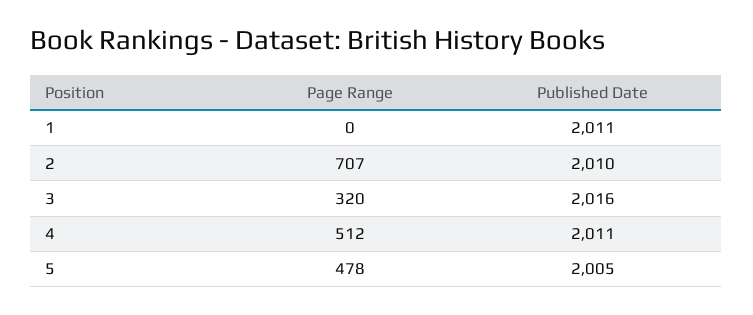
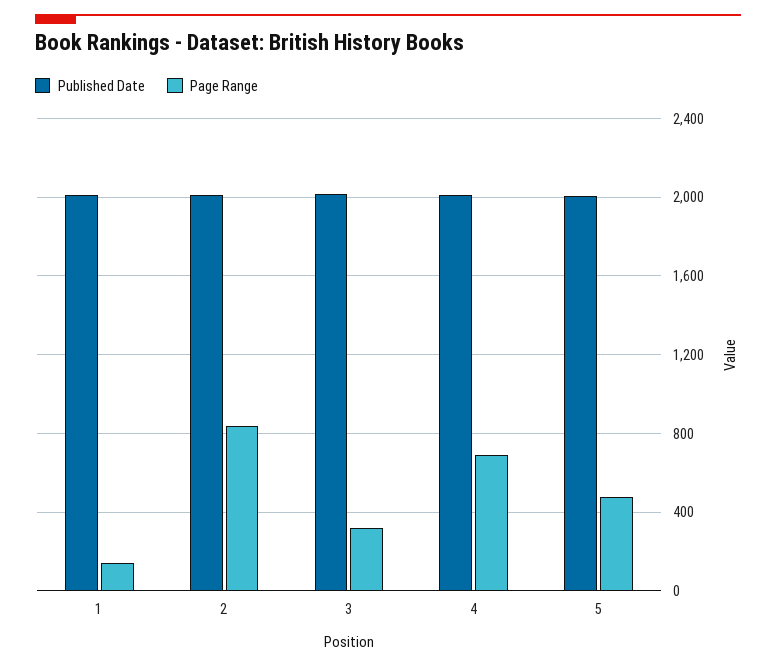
Page Range, 1: 0 -> 150
Page Range, 2: 707 -> 850
Page Range, 4: 512 -> 700

